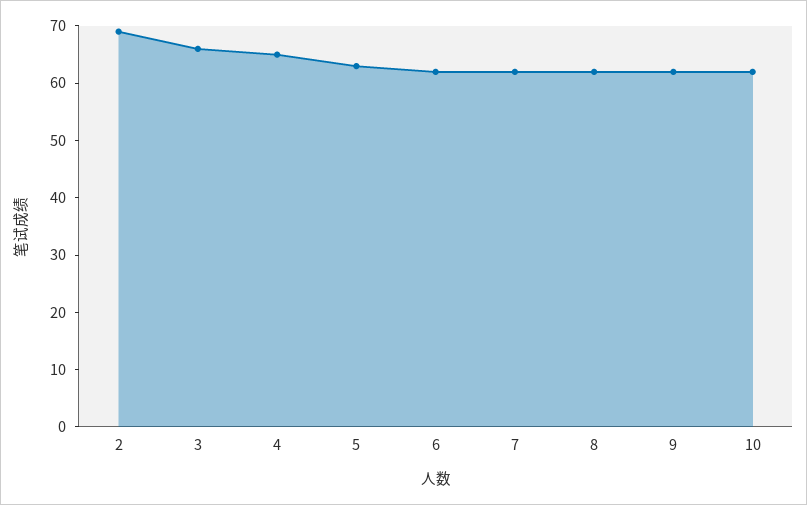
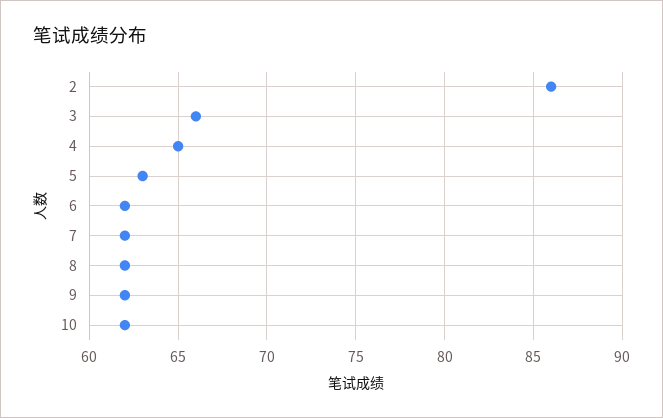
2: 70 -> 86

